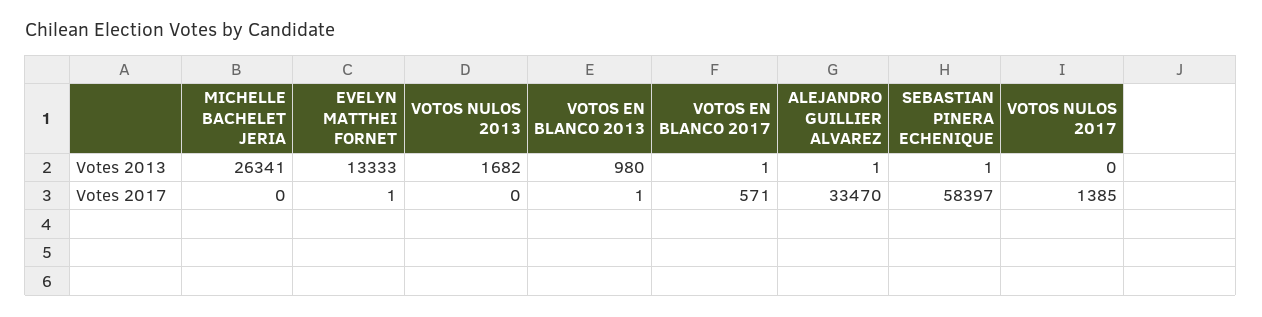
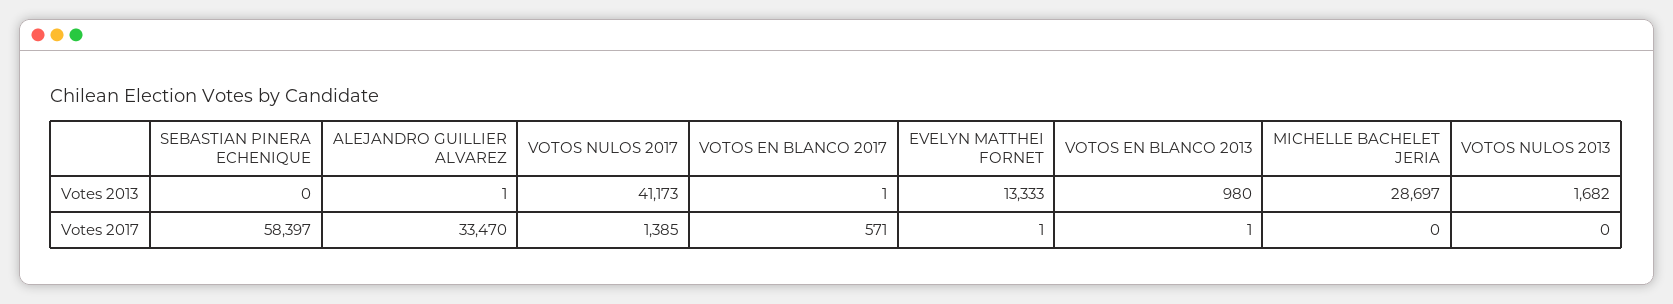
MICHELLE BACHELET JERIA, Votes 2013: 26341 -> 28697
SEBASTIAN PINERA ECHENIQUE, Votes 2013: 1 -> 0
VOTOS NULOS 2017, Votes 2013: 0 -> 41173

